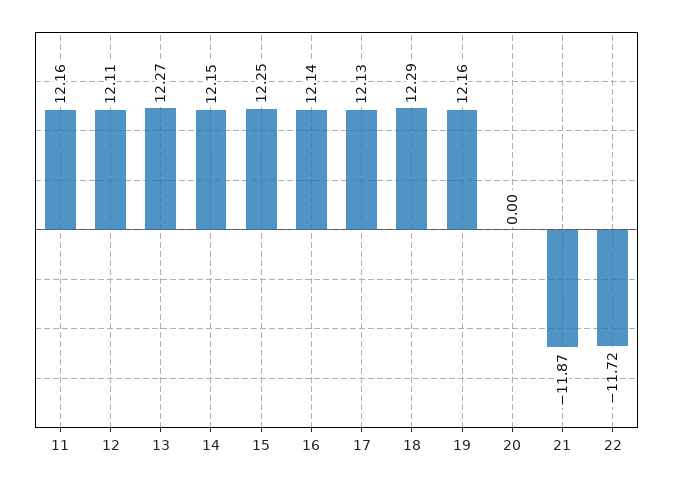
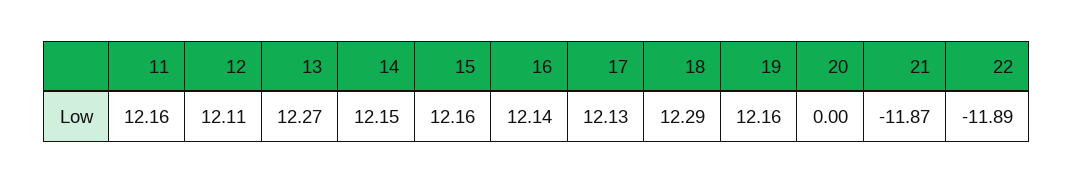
15: 12.25 -> 12.16
22: -11.72 -> -11.89

